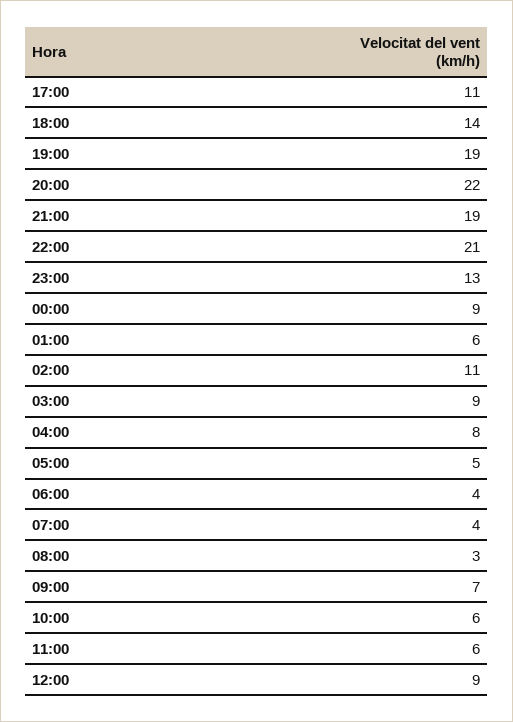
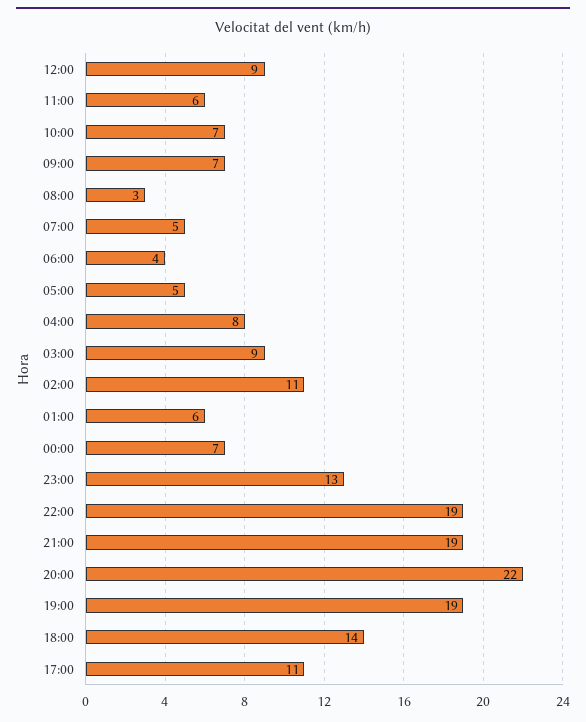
22:00: 21 -> 19
00:00: 9 -> 7
07:00: 4 -> 5
10:00: 6 -> 7

